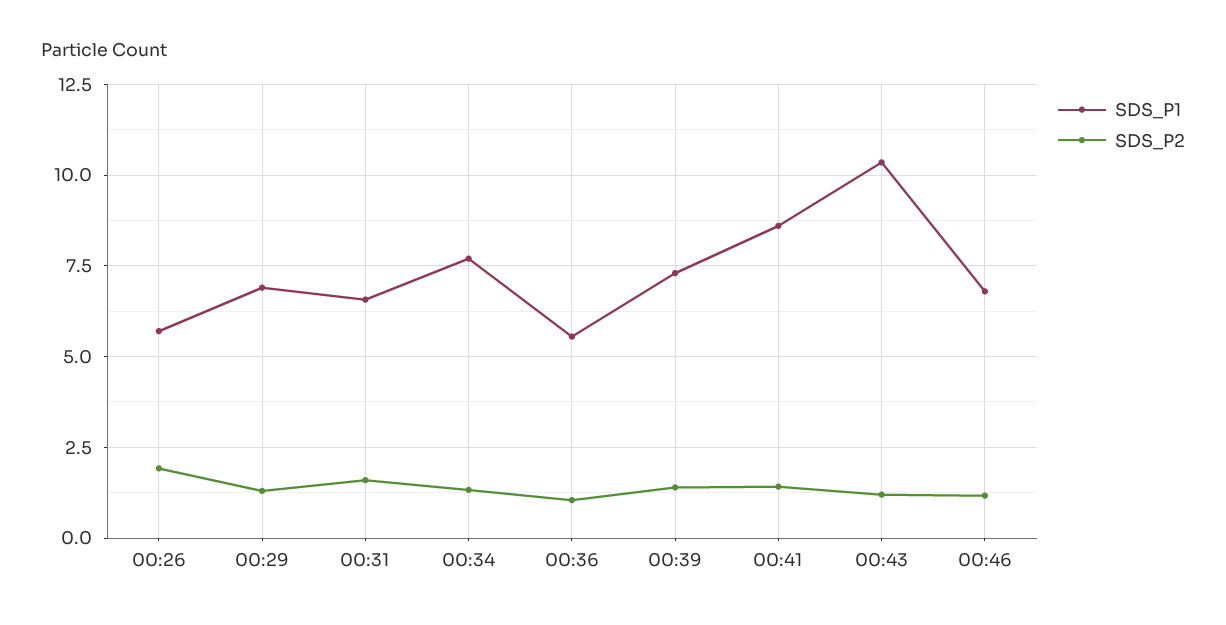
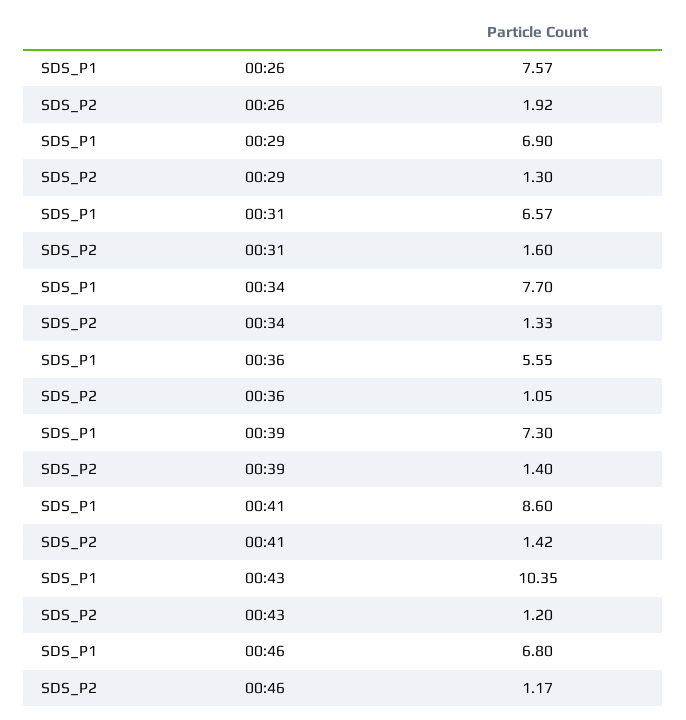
SDS_P1, 00:26: 5.75 -> 7.57

